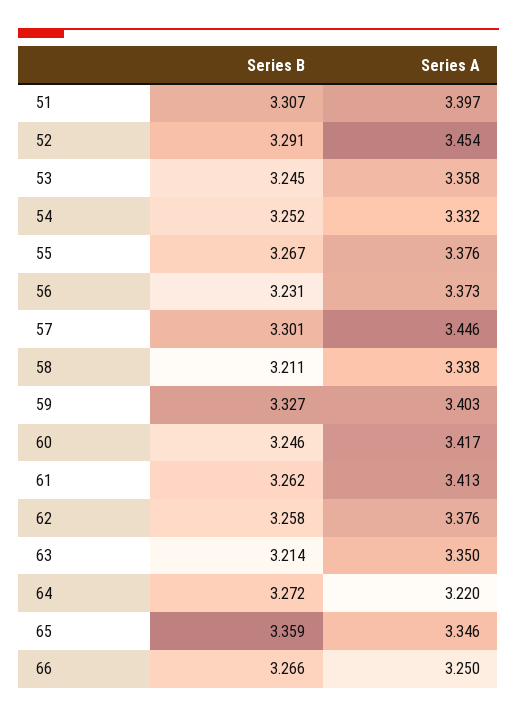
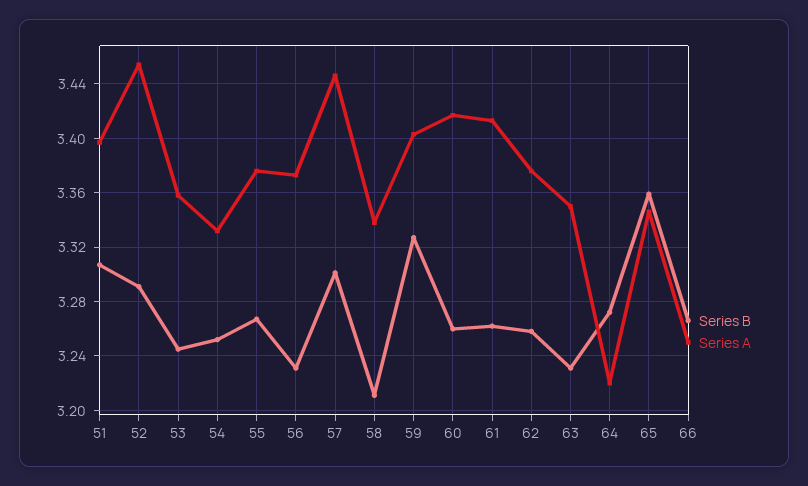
Series B, 60: 3.246 -> 3.26
Series B, 63: 3.214 -> 3.23

